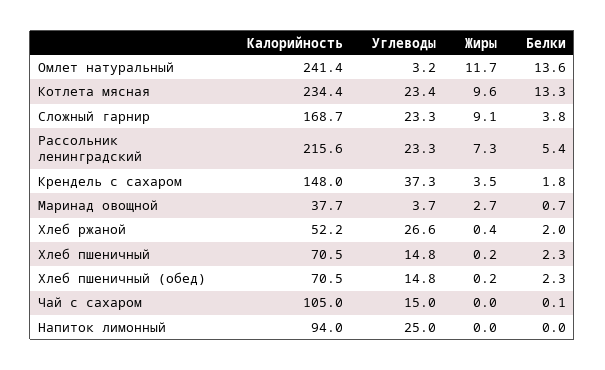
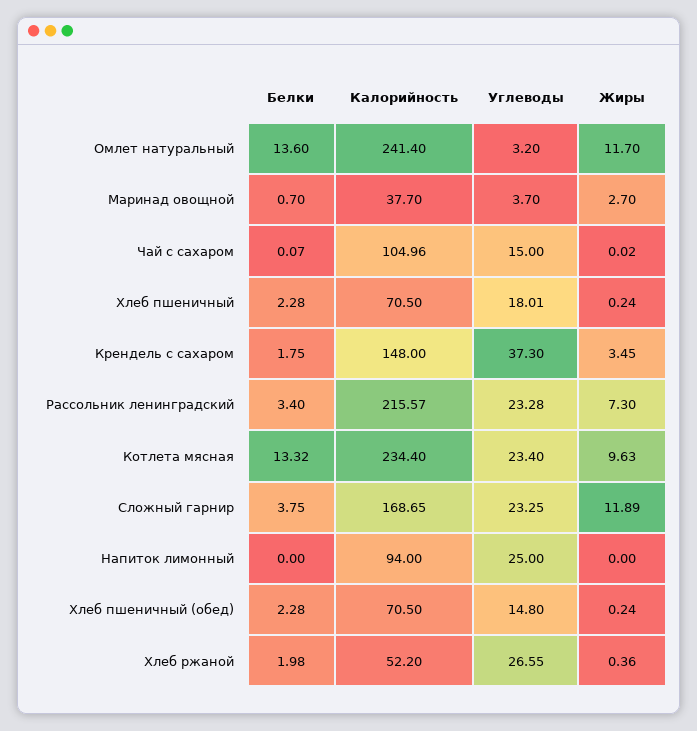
Жиры, Сложный гарнир: 9.1 -> 11.89
Белки, Рассольник ленинградский: 5.4 -> 3.4
Углеводы, Хлеб пшеничный: 14.8 -> 18.01

